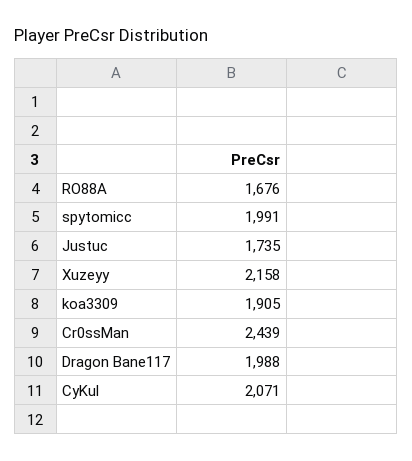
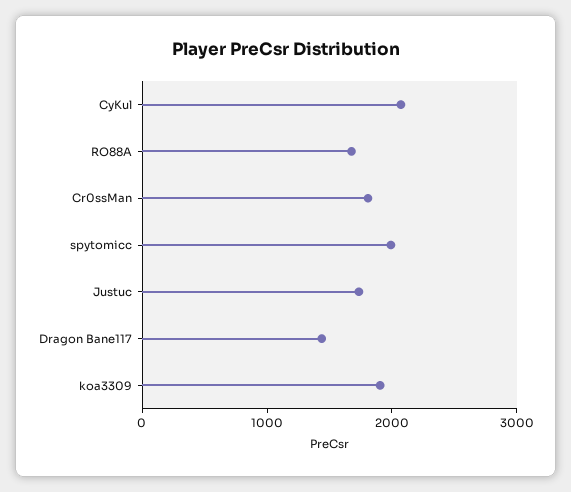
Xuzeyy: 2158 -> none
Cr0ssMan: 2439 -> 1800
Dragon Bane117: 1988 -> 1400

